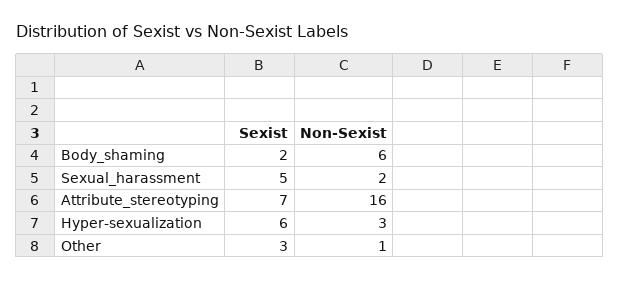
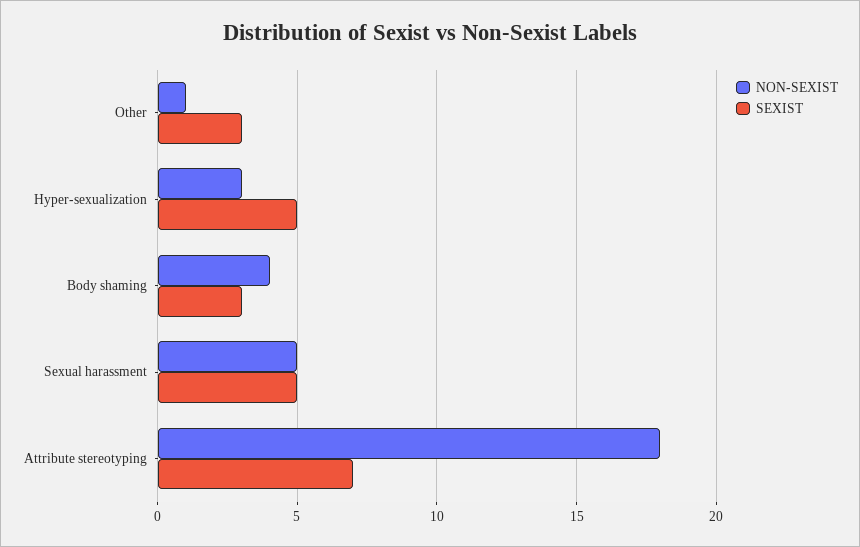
Sexist, Body_shaming: 2 -> 3
Non-Sexist, Body_shaming: 6 -> 4
Non-Sexist, Sexual_harassment: 2 -> 5
Non-Sexist, Attribute_stereotyping: 16 -> 18
Sexist, Hyper-sexualization: 6 -> 5

